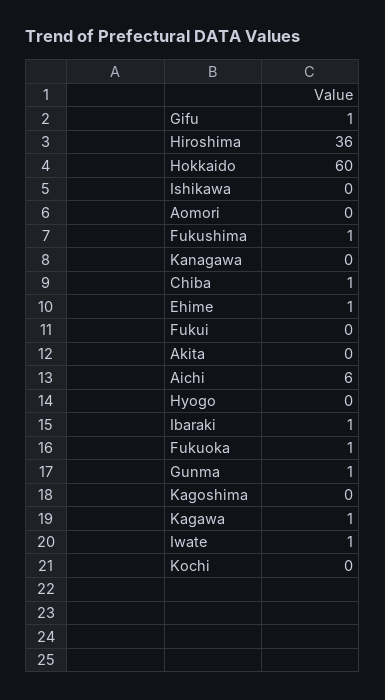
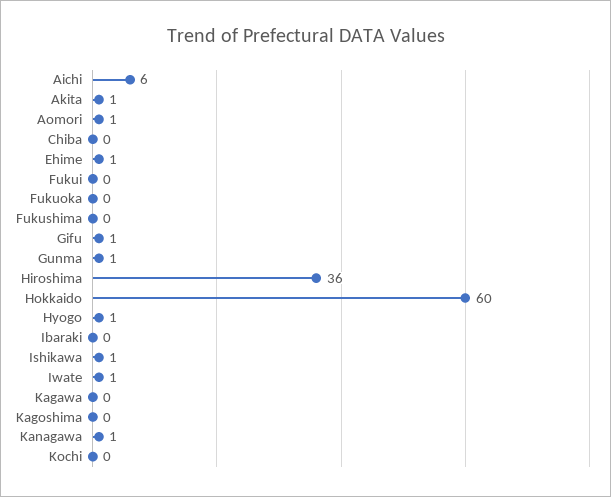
Ishikawa: 0 -> 1
Aomori: 0 -> 1
Fukushima: 1 -> 0
Kanagawa: 0 -> 1
Chiba: 1 -> 0
Akita: 0 -> 1
Hyogo: 0 -> 1
Ibaraki: 1 -> 0
Fukuoka: 1 -> 0
Kagawa: 1 -> 0

